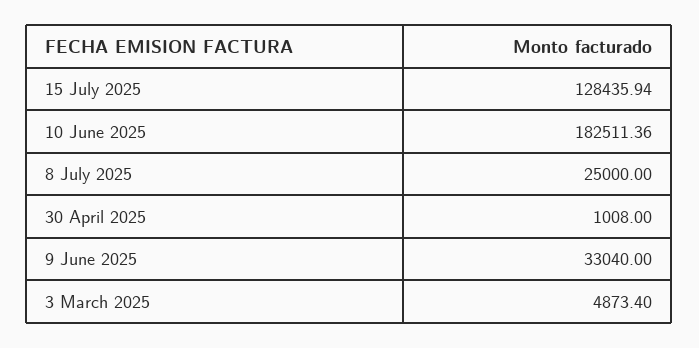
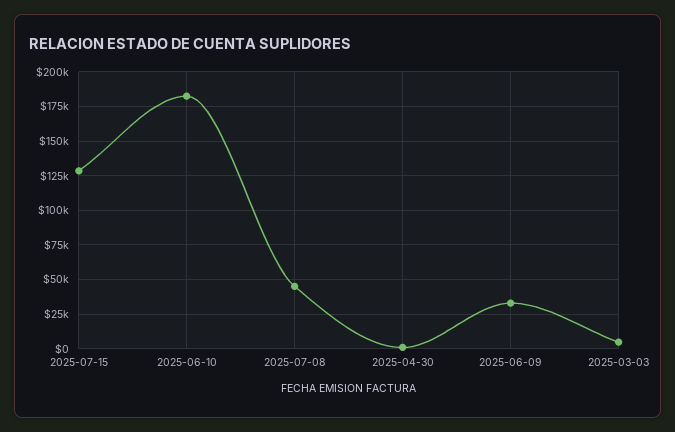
8 July 2025: 25000 -> 45000

